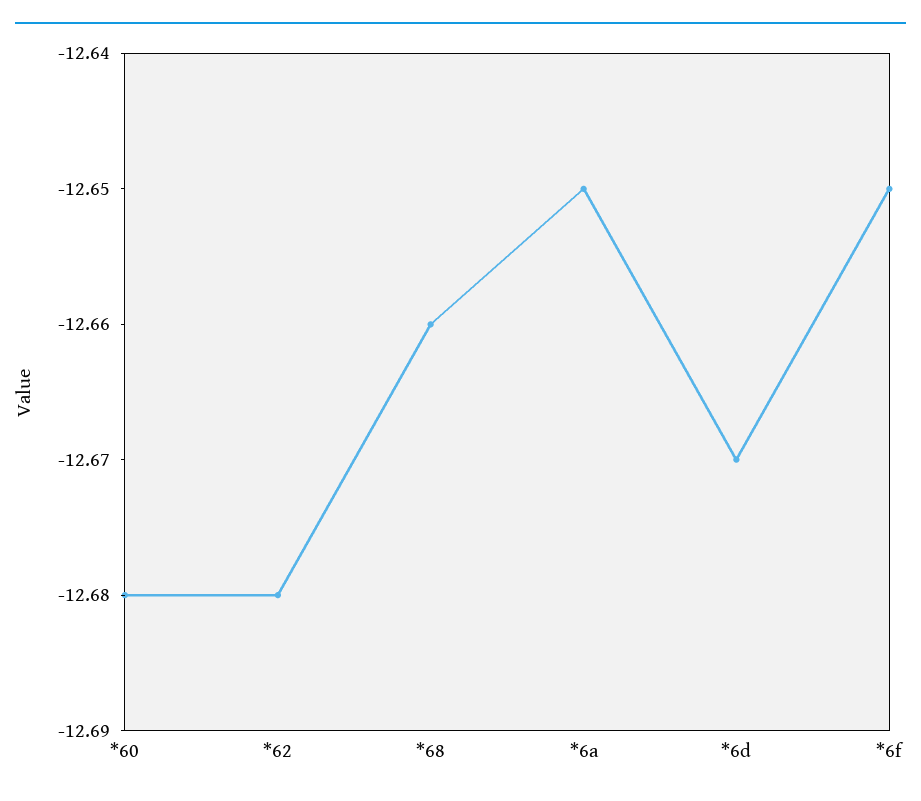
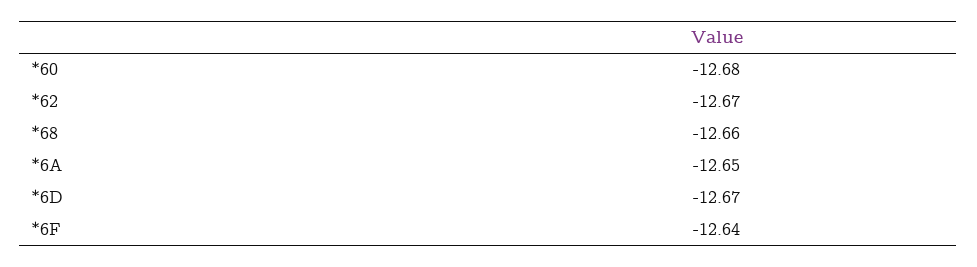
*62: -12.68 -> -12.67
*6f: -12.65 -> -12.64

